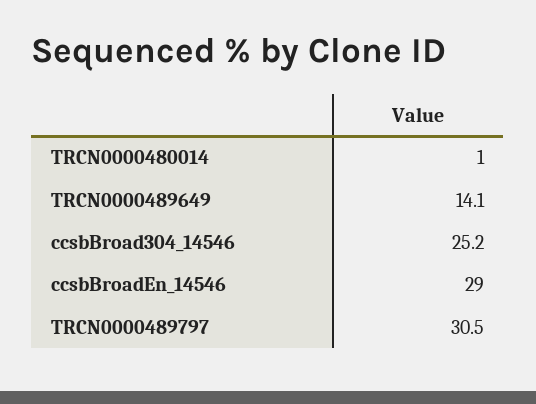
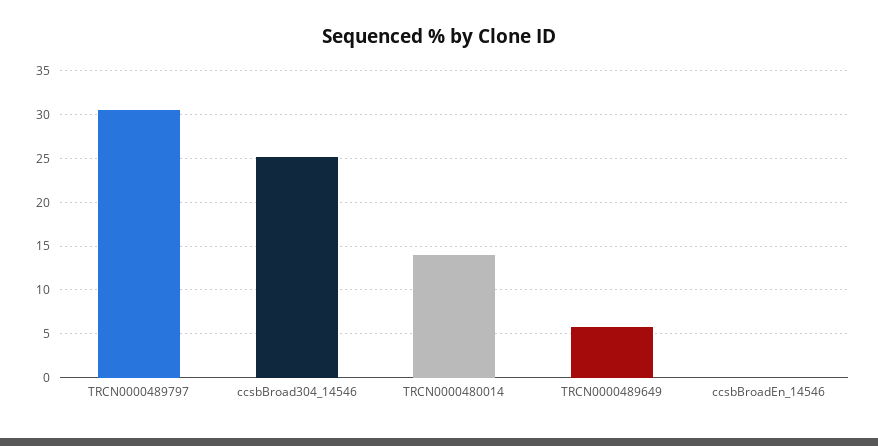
TRCN0000480014: 1 -> 14
TRCN0000489649: 14.1 -> 6
ccsbBroadEn_14546: 29 -> 0

